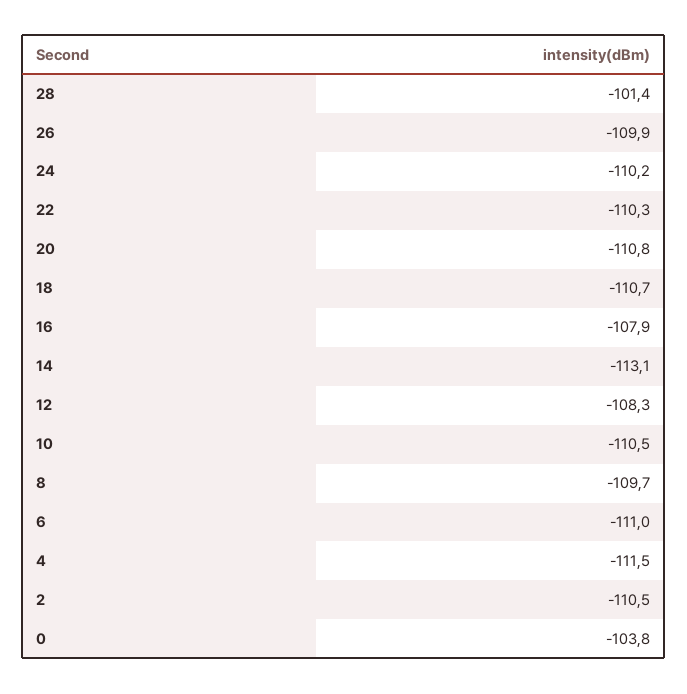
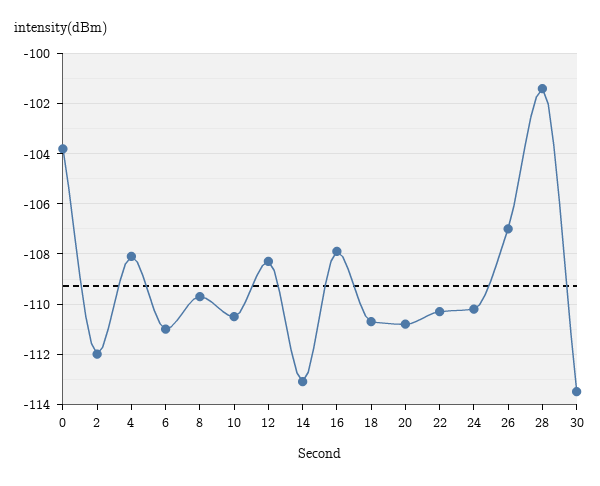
26: -109.9 -> -107
4: -111.5 -> -108
2: -110.5 -> -112
30: none -> -113.5

